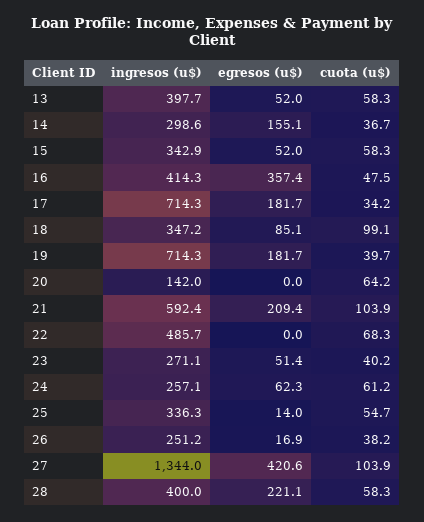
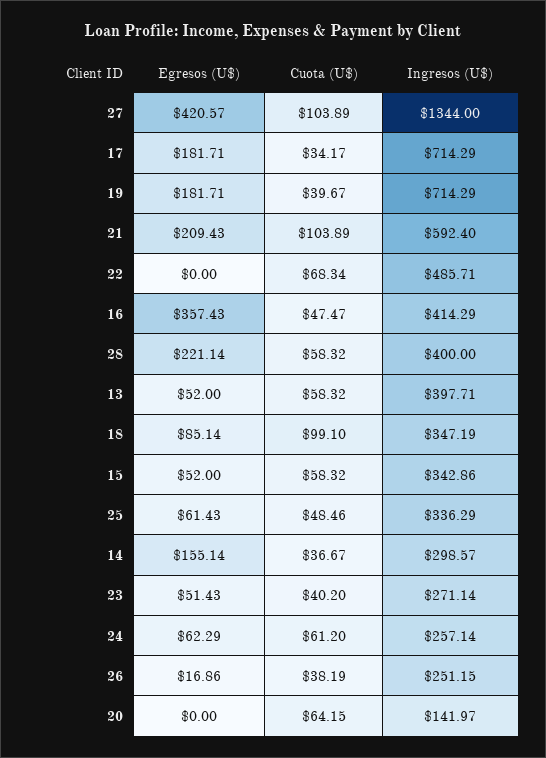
egresos (u$), 25: 14 -> 61.43
cuota (u$), 25: 54.7 -> 48.46

